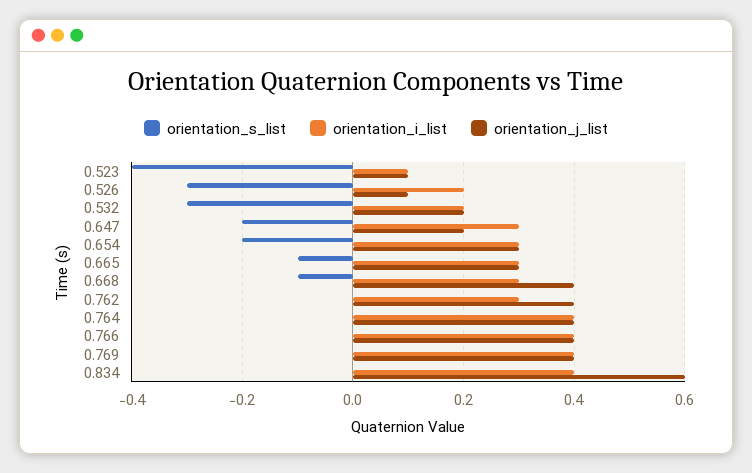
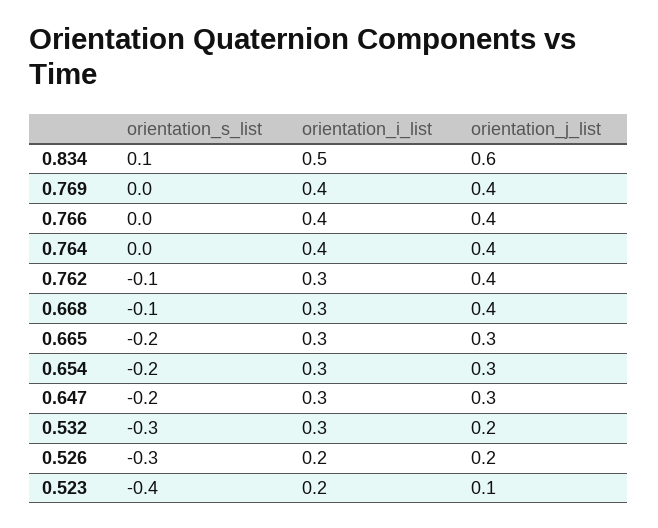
orientation_i_list, 0.523: 0.1 -> 0.2
orientation_j_list, 0.526: 0.1 -> 0.2
orientation_i_list, 0.532: 0.2 -> 0.3
orientation_j_list, 0.647: 0.2 -> 0.3
orientation_s_list, 0.665: -0.1 -> -0.2
orientation_s_list, 0.762: 0 -> -0.1
orientation_s_list, 0.834: 0 -> 0.1
orientation_i_list, 0.834: 0.4 -> 0.5

